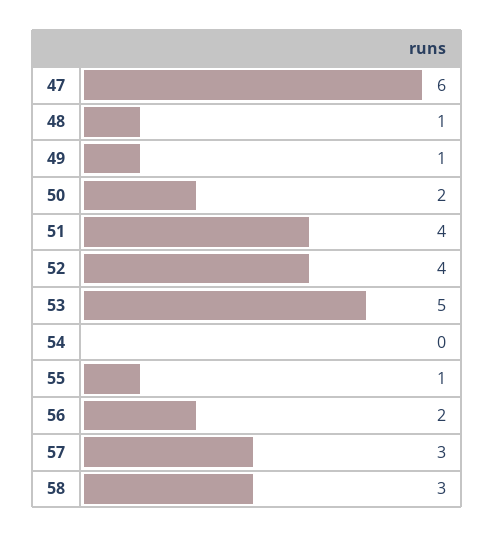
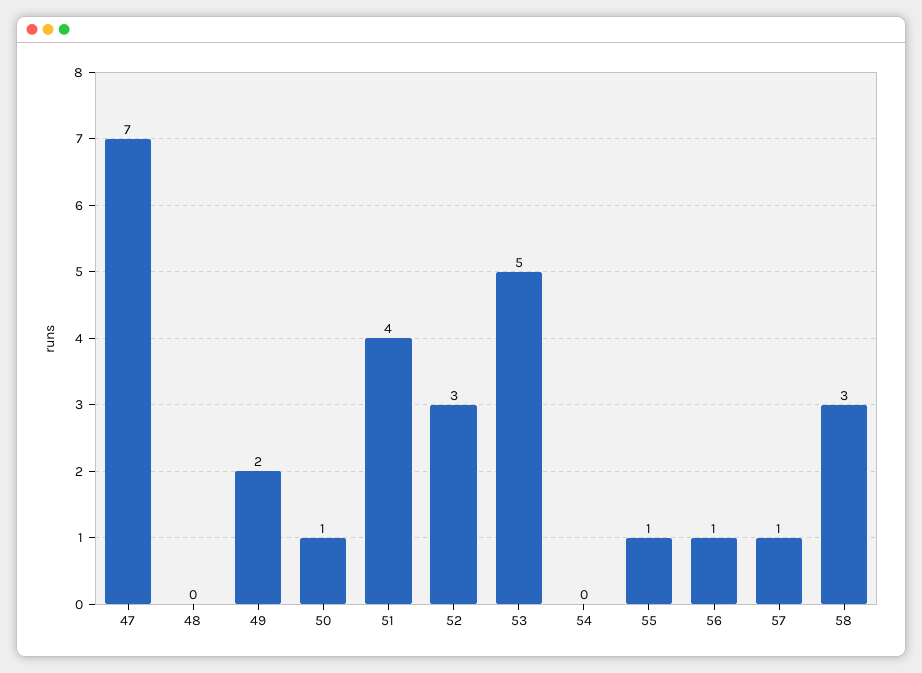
47: 6 -> 7
48: 1 -> 0
49: 1 -> 2
50: 2 -> 1
52: 4 -> 3
56: 2 -> 1
57: 3 -> 1

